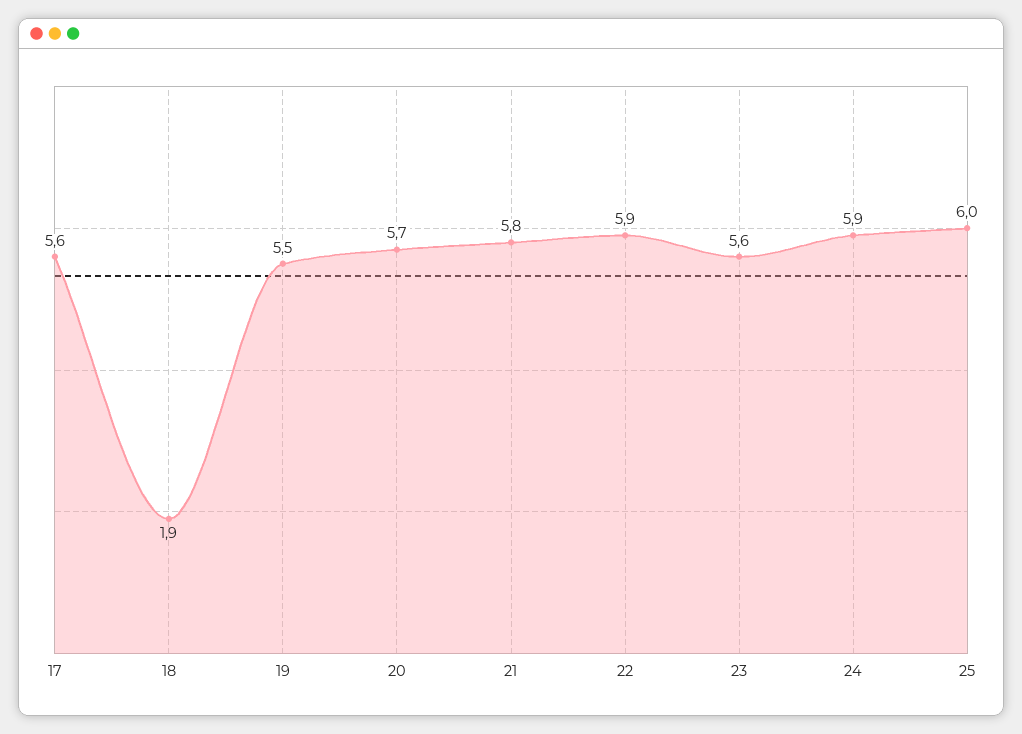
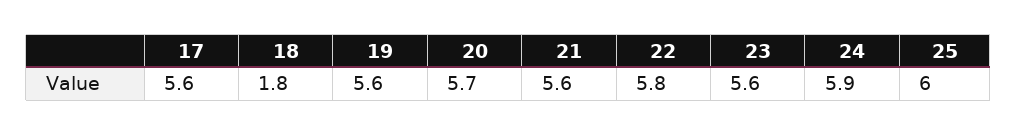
18: 1.9 -> 1.8
19: 5.5 -> 5.6
21: 5.8 -> 5.6
22: 5.9 -> 5.8

